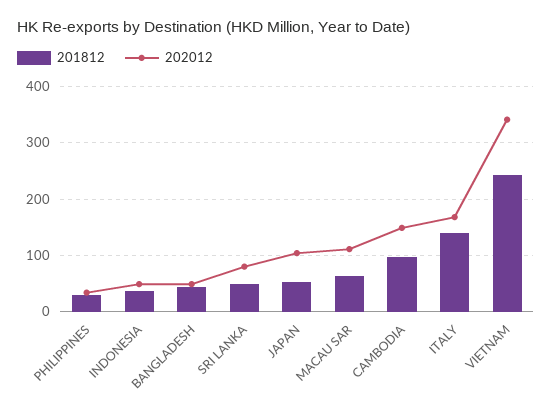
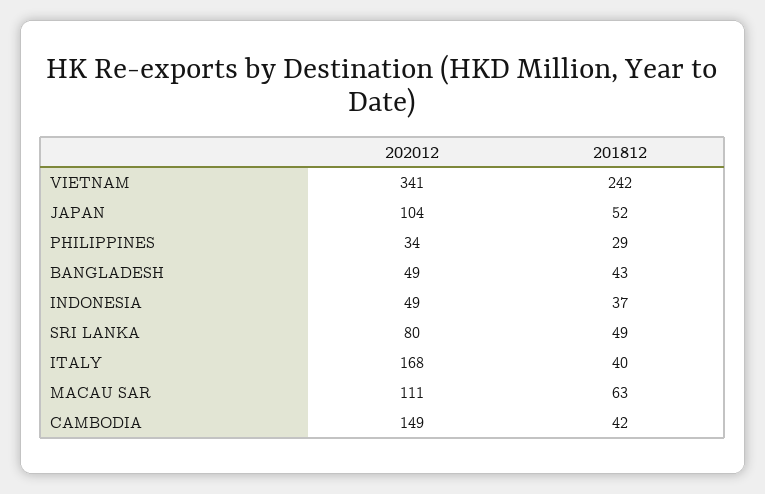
201812, CAMBODIA: 100 -> 42
201812, ITALY: 140 -> 40

